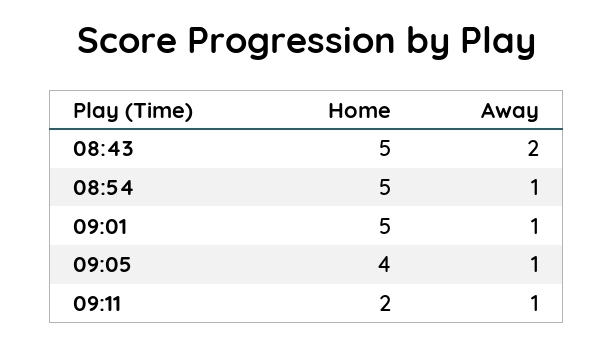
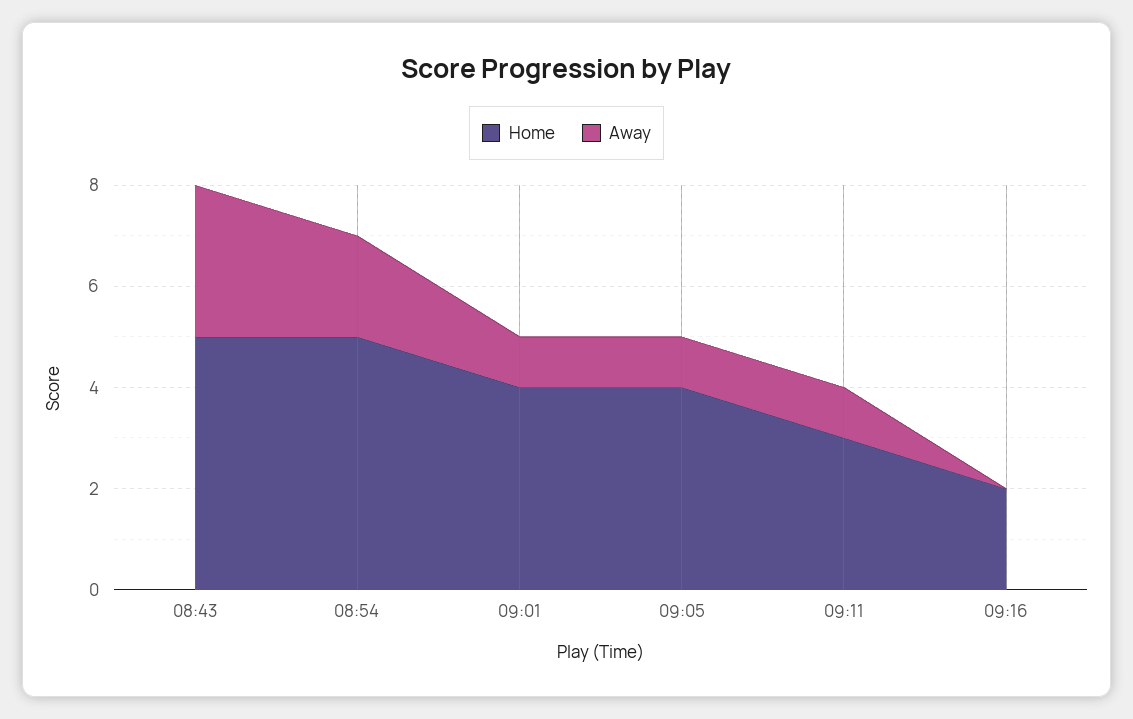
Away, 08:43: 2 -> 3
Away, 08:54: 1 -> 2
Home, 09:01: 5 -> 4
Home, 09:11: 2 -> 3
Home, 09:16: none -> 2
Away, 09:16: none -> 0

